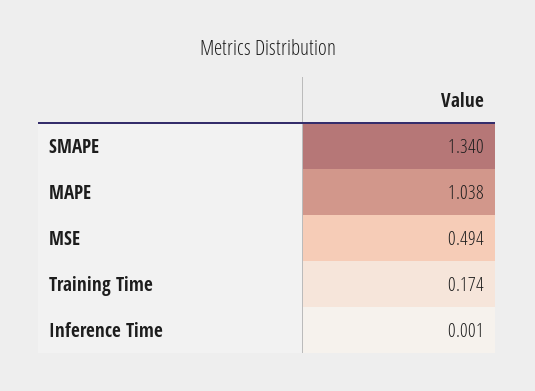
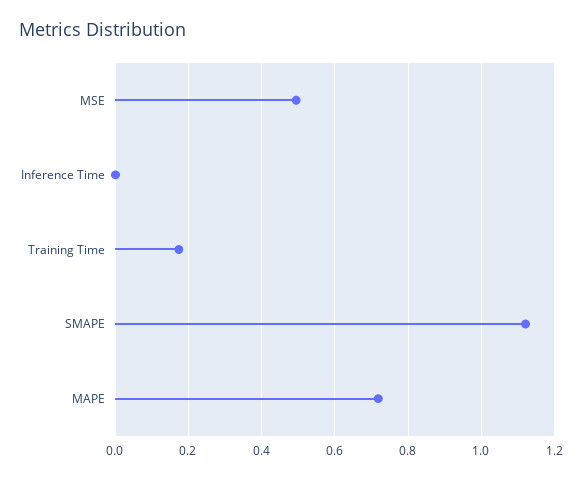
SMAPE: 1.34 -> 1.12
MAPE: 1.038 -> 0.72

